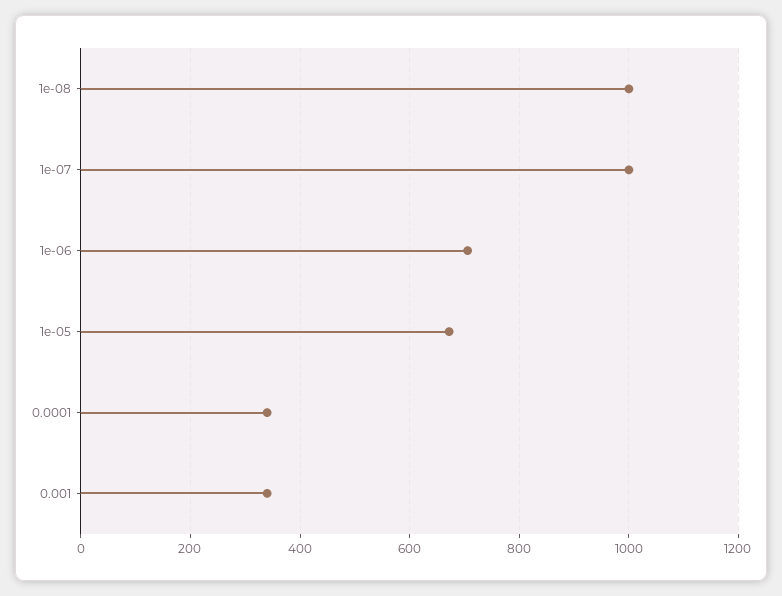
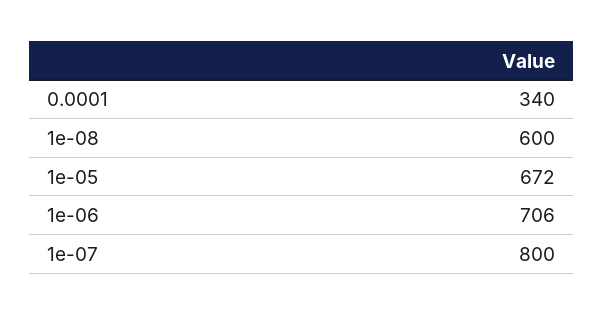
1e-08: 1000 -> 600
1e-07: 1000 -> 800
0.001: 340 -> none

